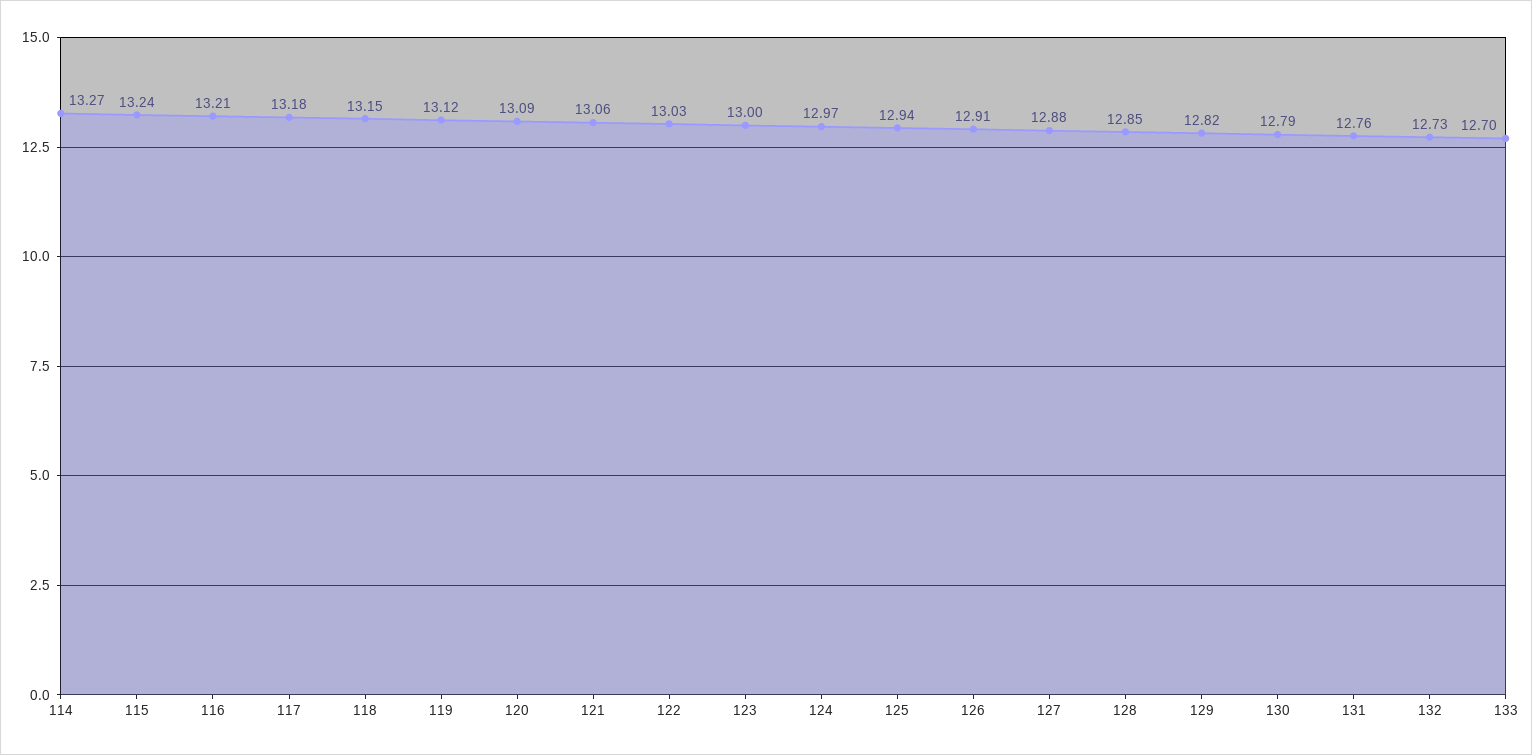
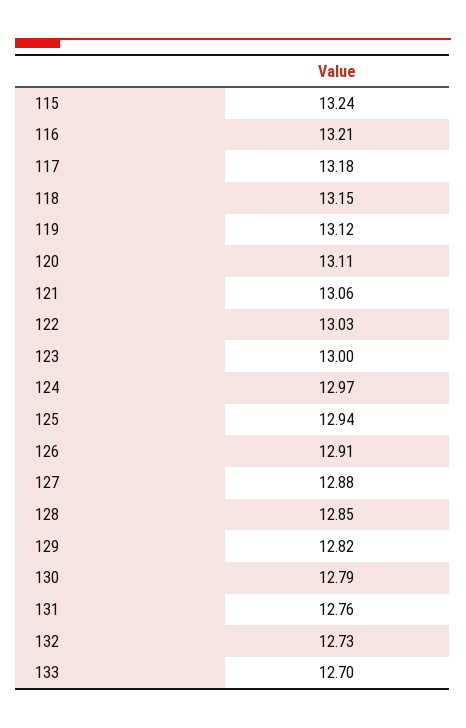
114: 13.27 -> none
120: 13.09 -> 13.11

